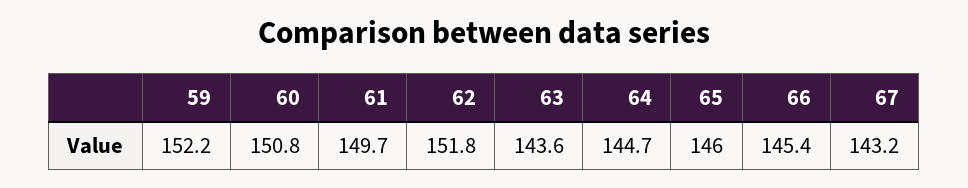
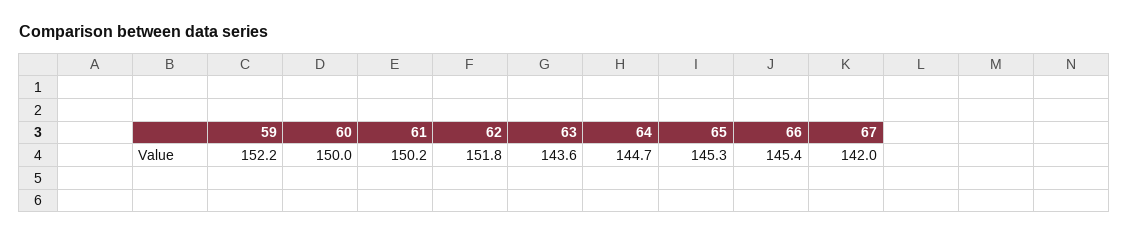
60: 150.8 -> 150
61: 149.7 -> 150.2
65: 146 -> 145.3
67: 143.2 -> 142

